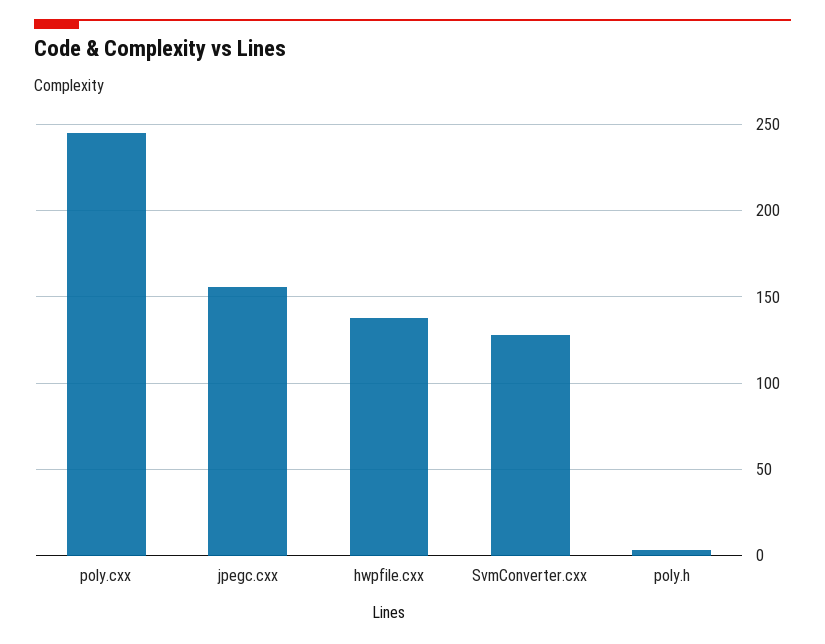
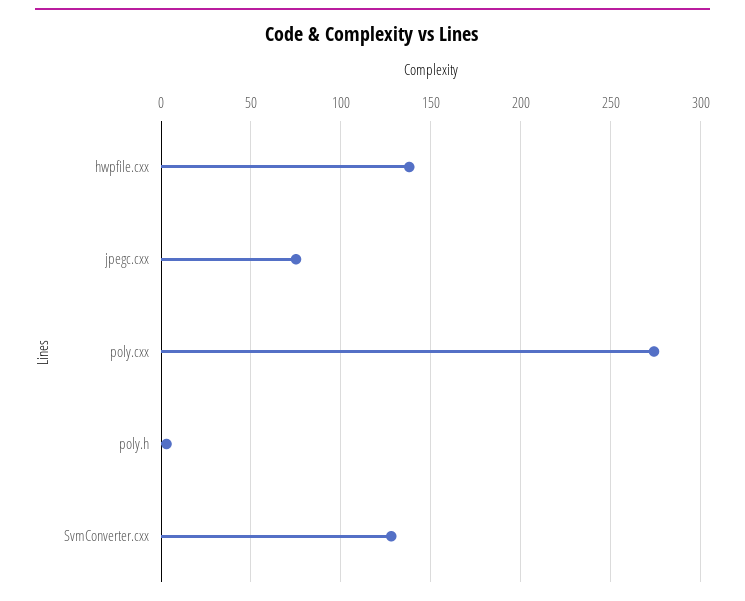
poly.cxx: 245 -> 275
jpegc.cxx: 155 -> 75

